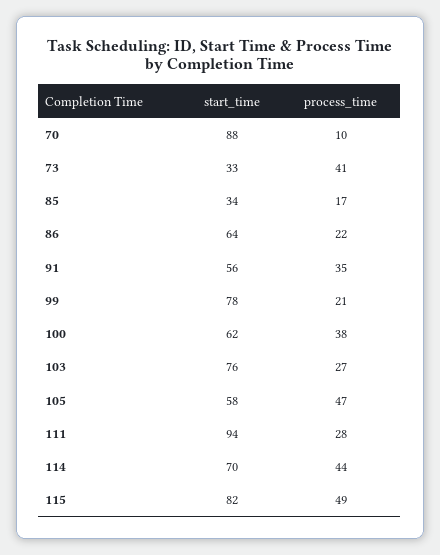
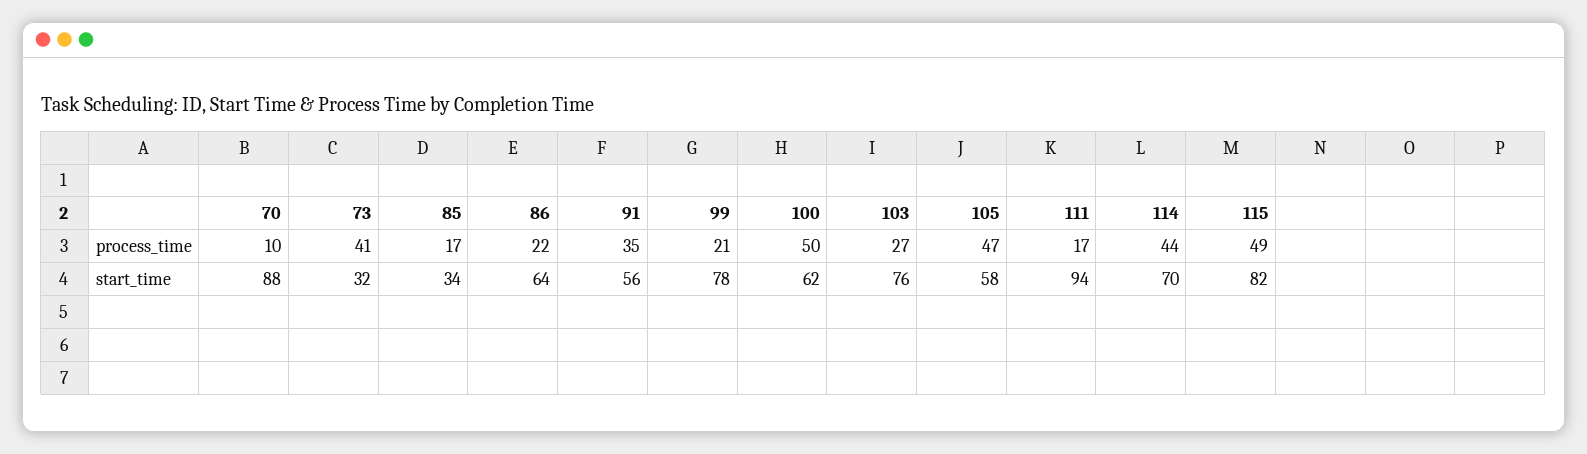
start_time, 73: 33 -> 32
process_time, 100: 38 -> 50
process_time, 111: 28 -> 17

